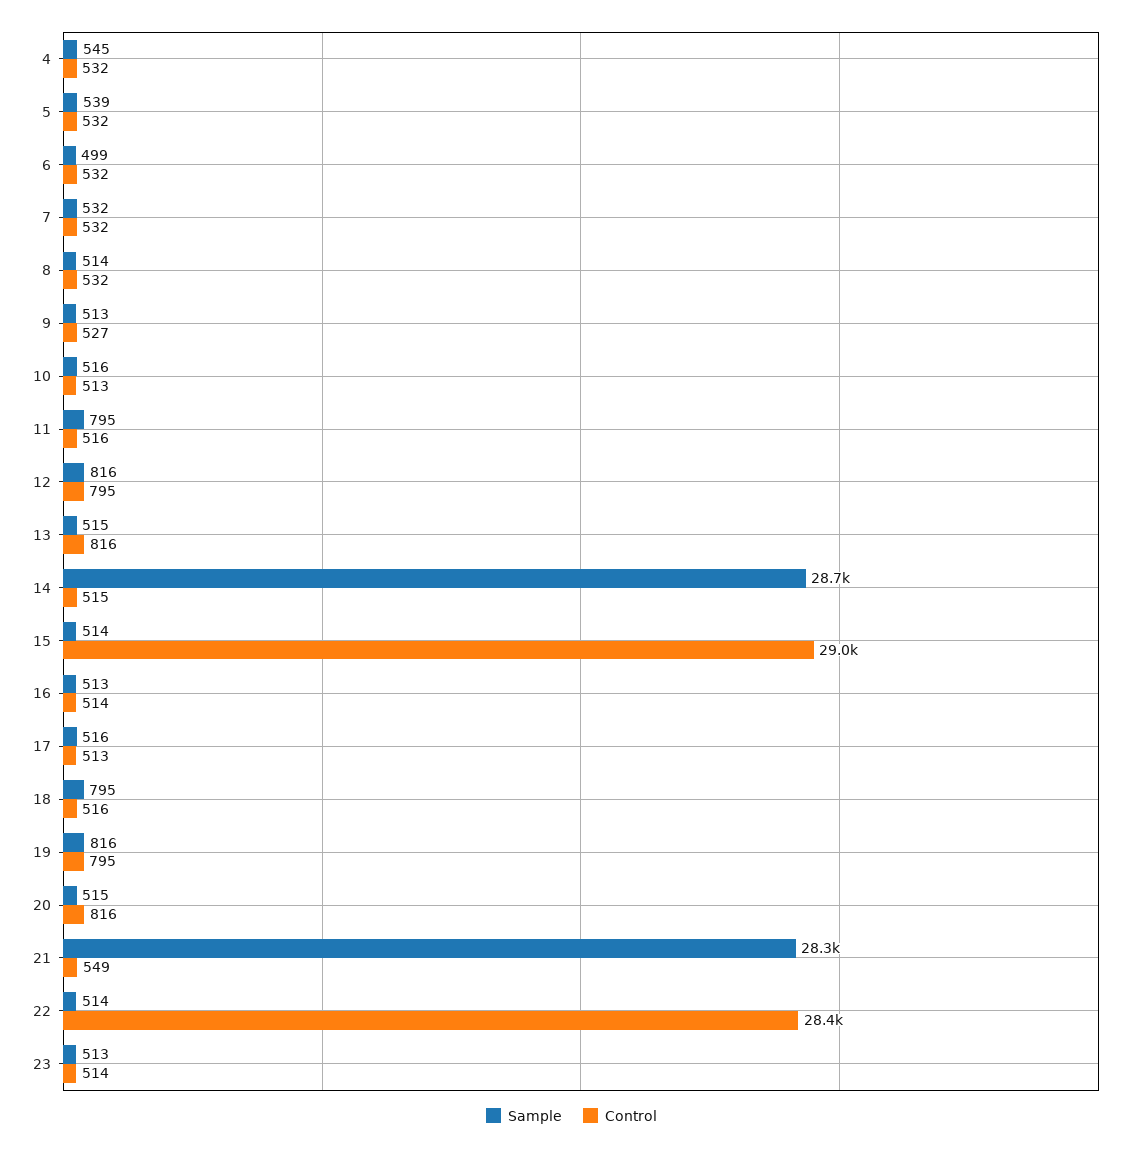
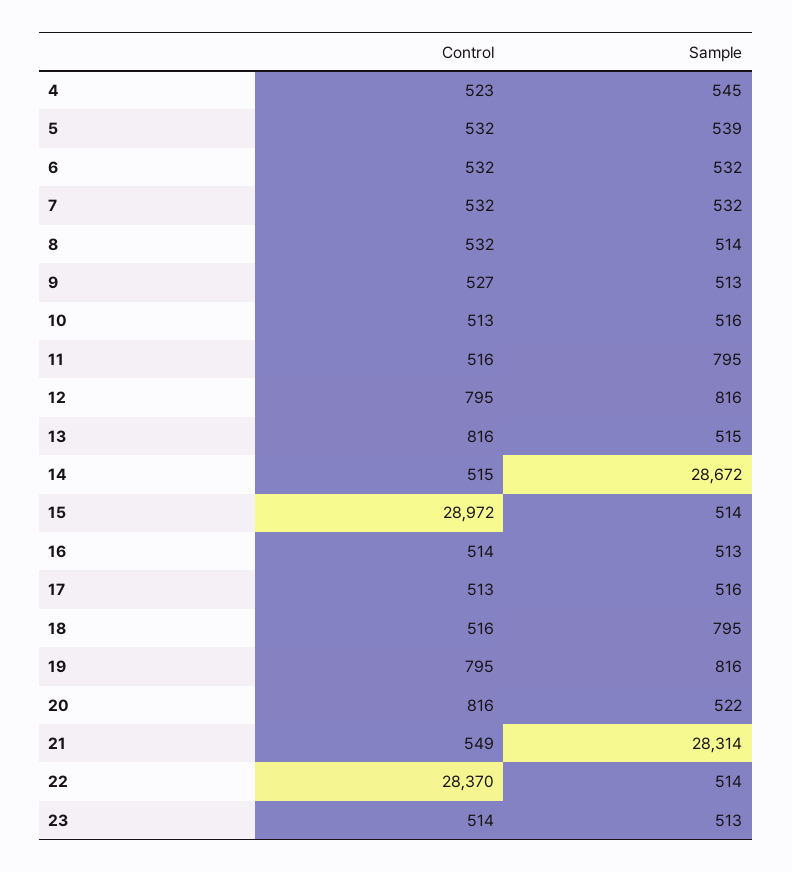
Control, 4: 532 -> 523
Sample, 6: 499 -> 532
Sample, 20: 515 -> 522

